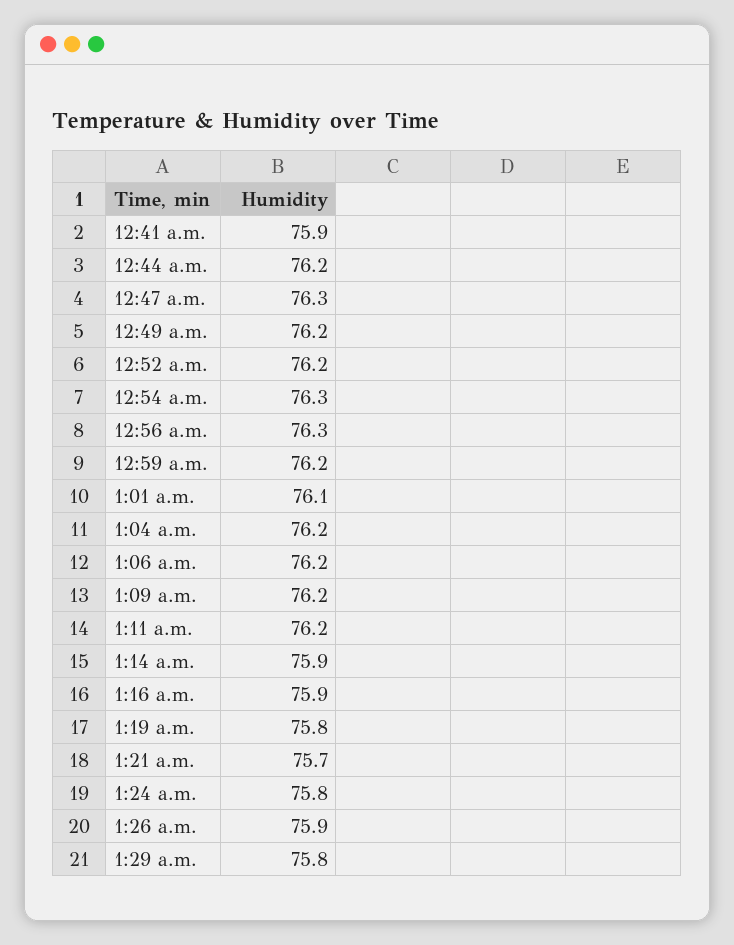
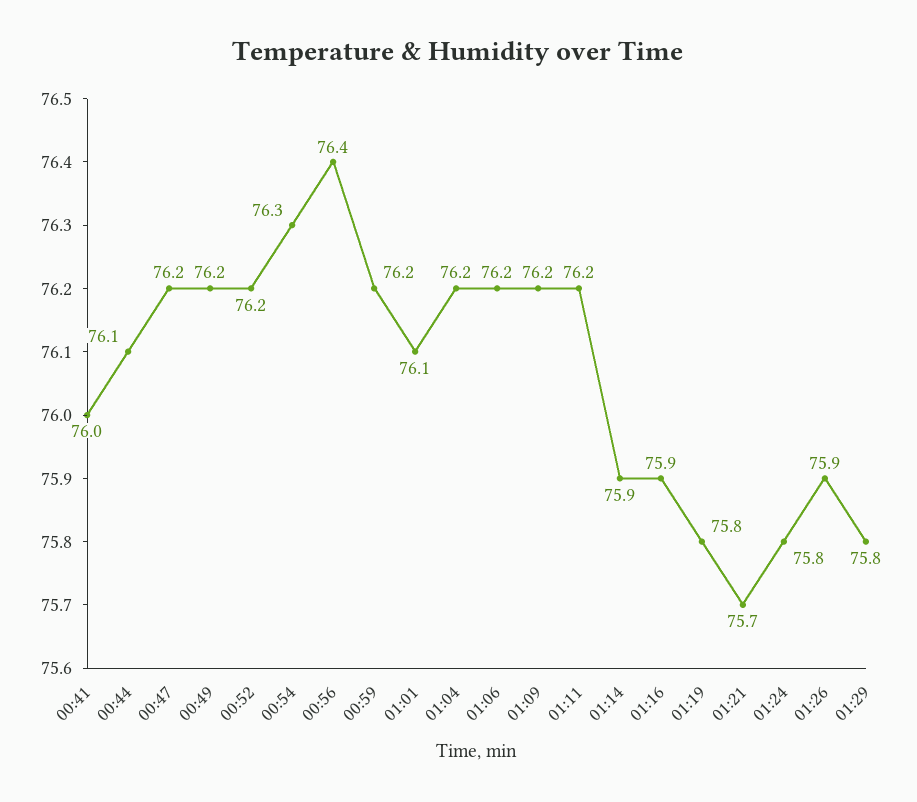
12:41 a.m.: 75.9 -> 76
12:44 a.m.: 76.2 -> 76.1
12:47 a.m.: 76.3 -> 76.2
12:56 a.m.: 76.3 -> 76.4

